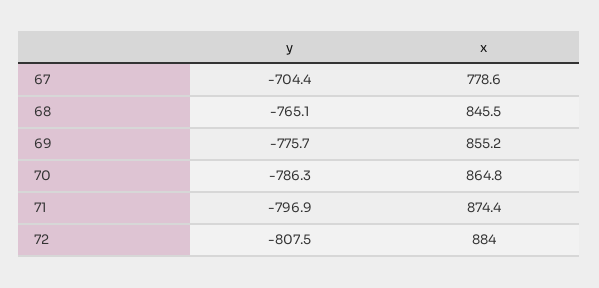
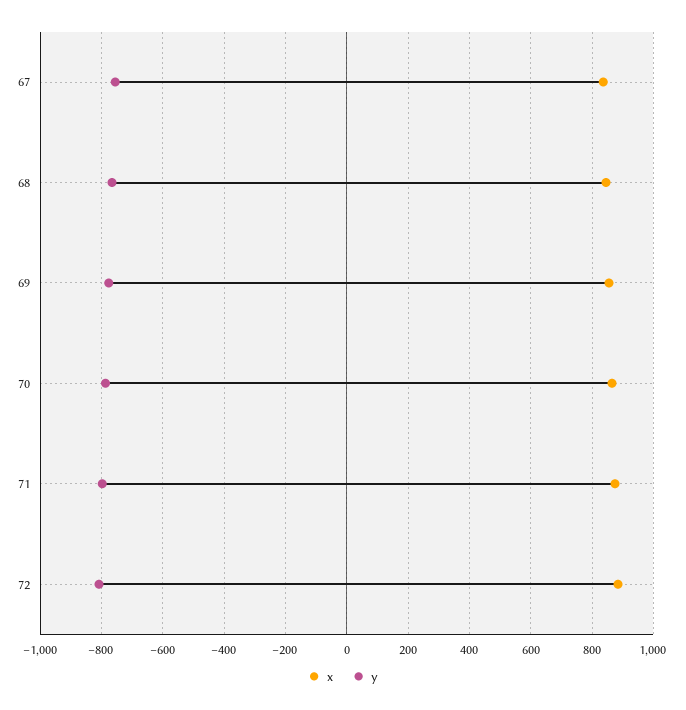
y, 67: -704.4 -> -760
x, 67: 778.6 -> 840

